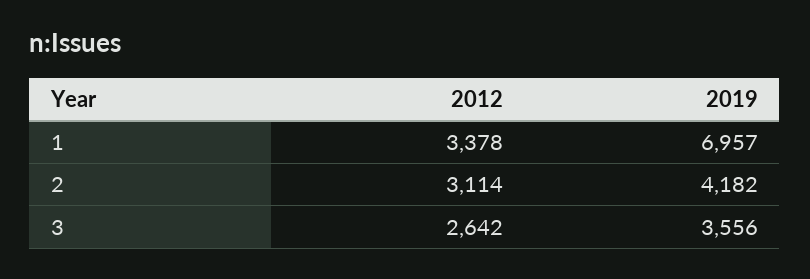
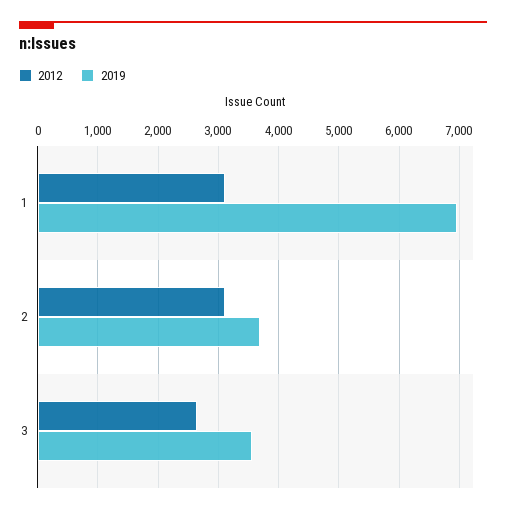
2012, 1: 3378 -> 3100
2019, 2: 4182 -> 3700

